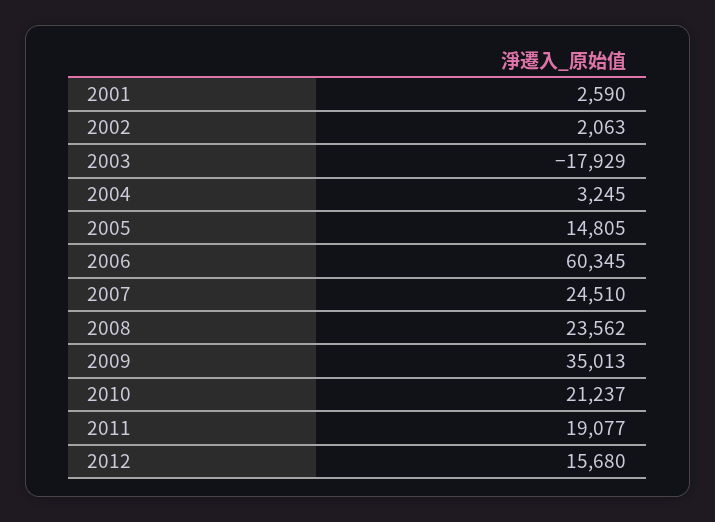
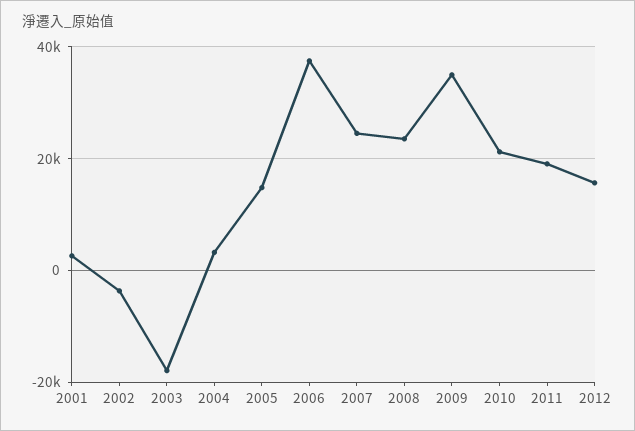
2002: 2063 -> -4000
2006: 60345 -> 38000

